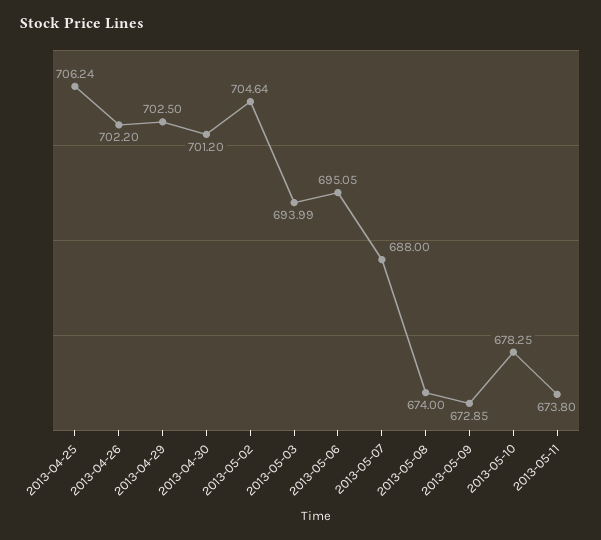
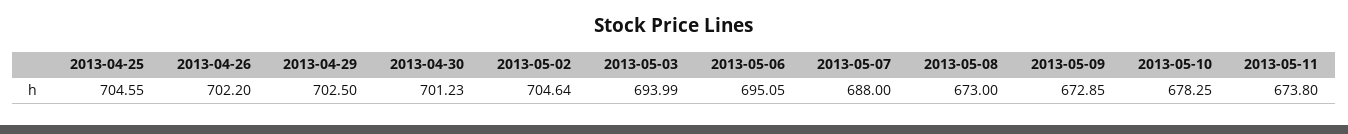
2013-04-25: 706.24 -> 704.55
2013-04-30: 701.2 -> 701.23
2013-05-08: 674 -> 673

